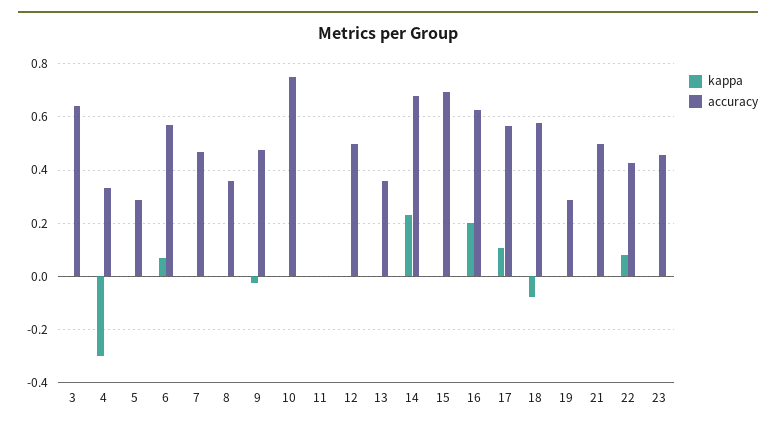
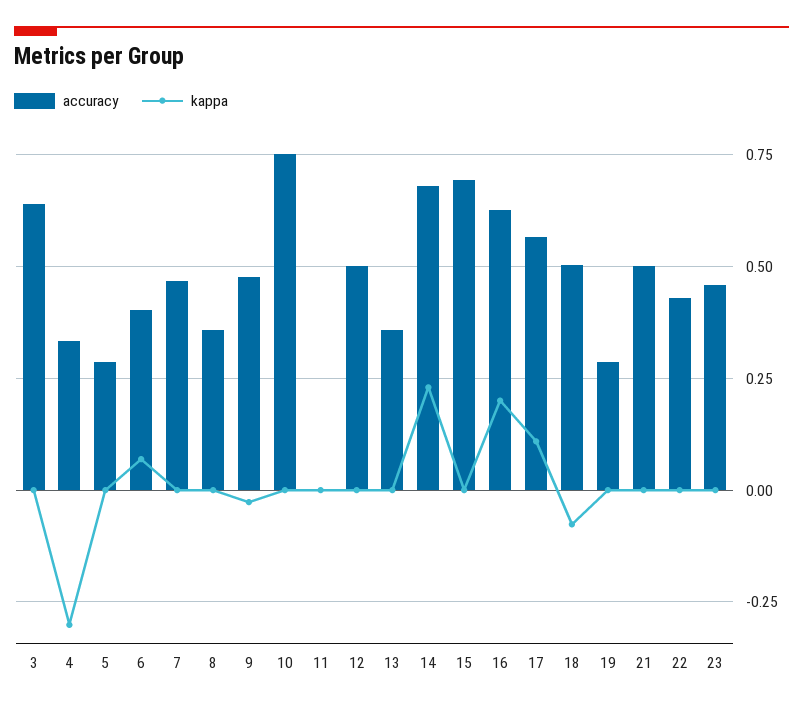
accuracy, 6: 0.575 -> 0.4
accuracy, 18: 0.575 -> 0.5
kappa, 22: 0.075 -> 0

